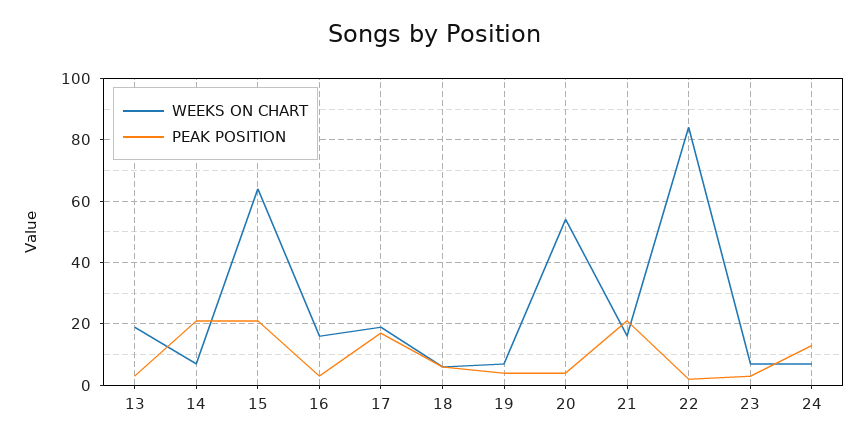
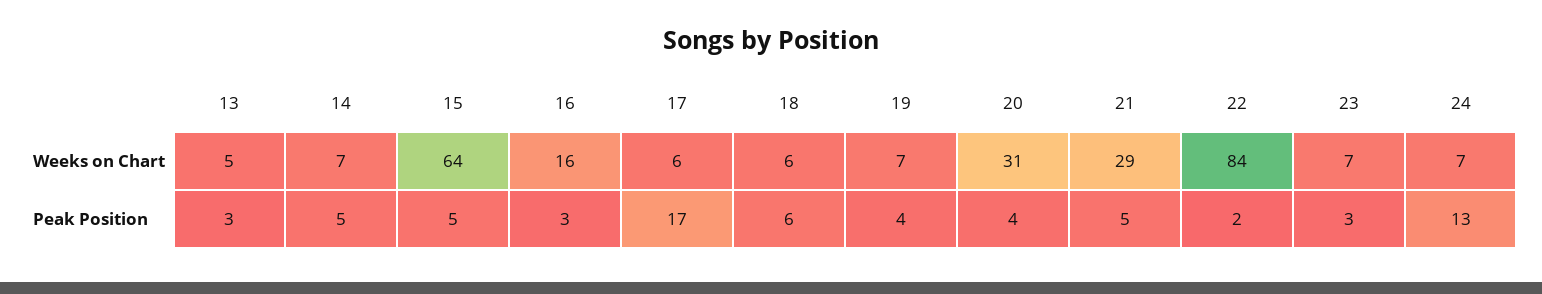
WEEKS ON CHART, 13: 20 -> 5
PEAK POSITION, 14: 20 -> 5
PEAK POSITION, 15: 20 -> 5
WEEKS ON CHART, 17: 20 -> 6
WEEKS ON CHART, 20: 55 -> 31
WEEKS ON CHART, 21: 15 -> 29
PEAK POSITION, 21: 20 -> 5

